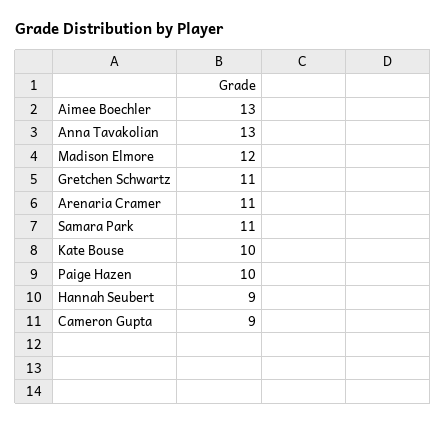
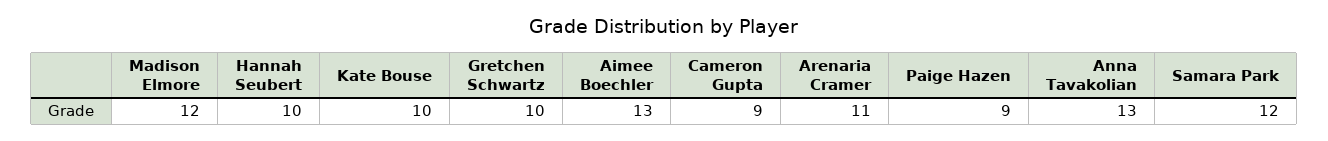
Gretchen Schwartz: 11 -> 10
Samara Park: 11 -> 12
Paige Hazen: 10 -> 9
Hannah Seubert: 9 -> 10

